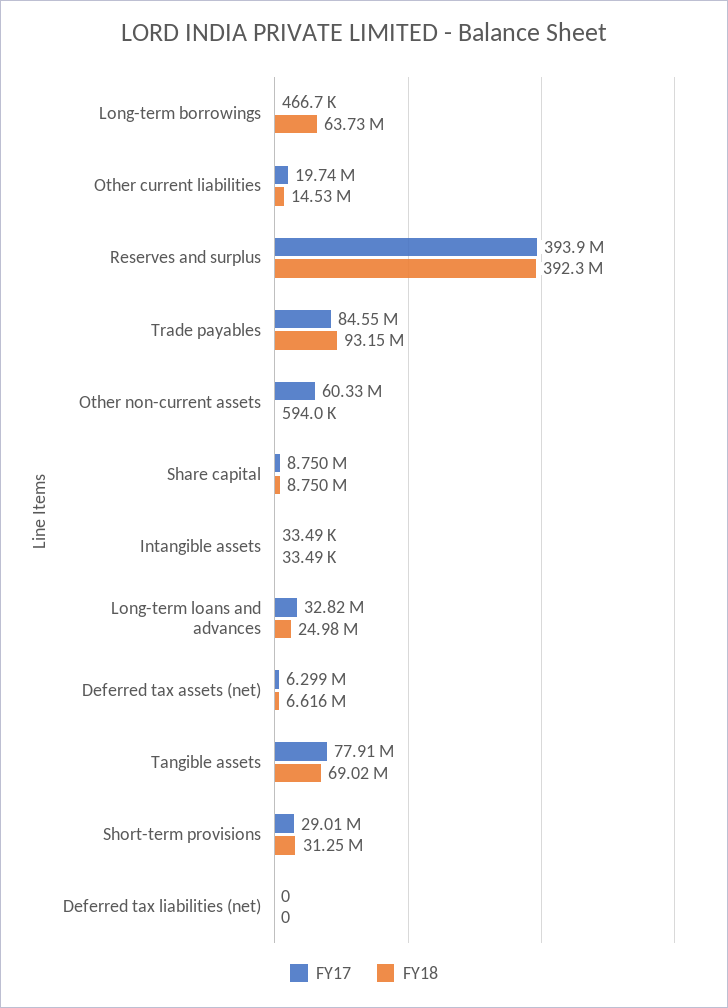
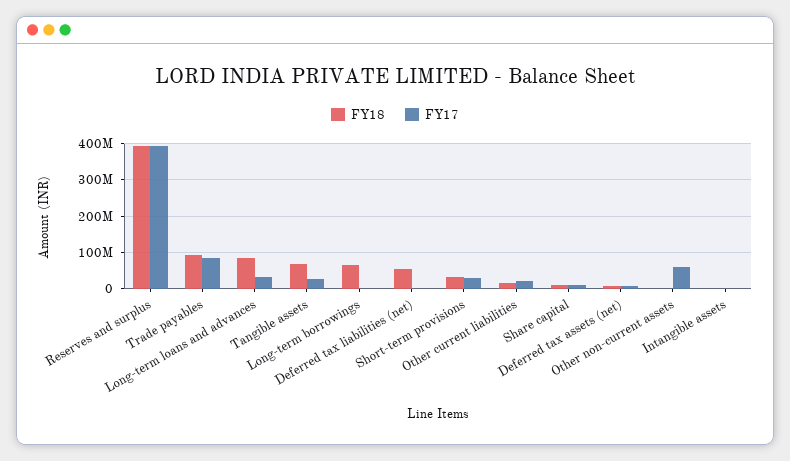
FY18, Long-term loans and advances: 24980000 -> 80000000
FY17, Tangible assets: 77910000 -> 20000000
FY18, Deferred tax liabilities (net): 0 -> 60000000

